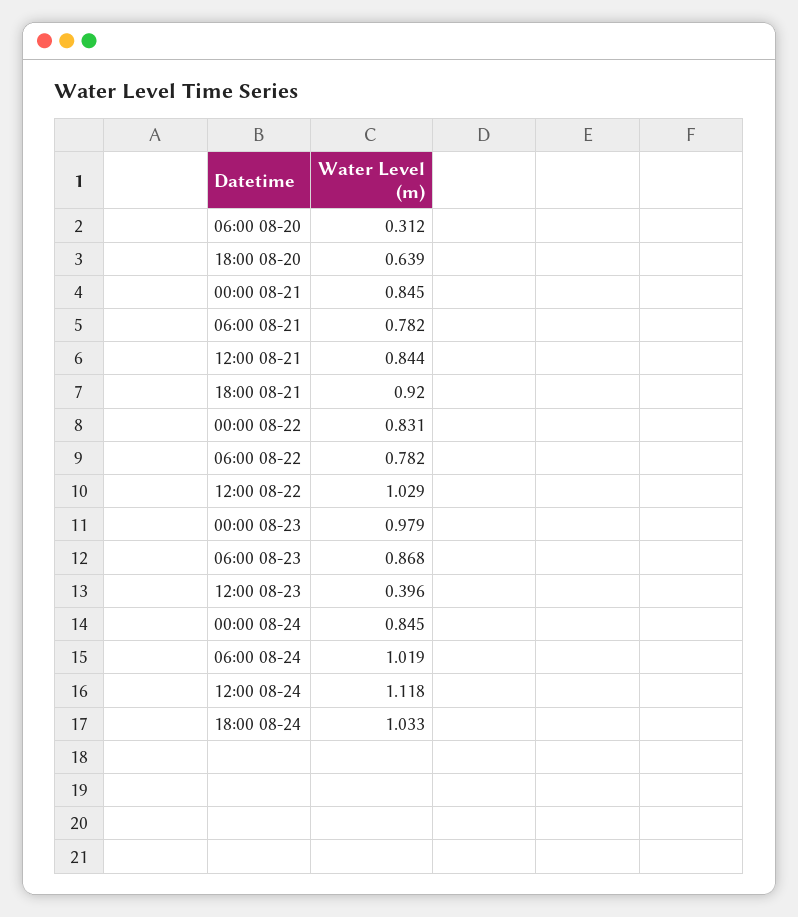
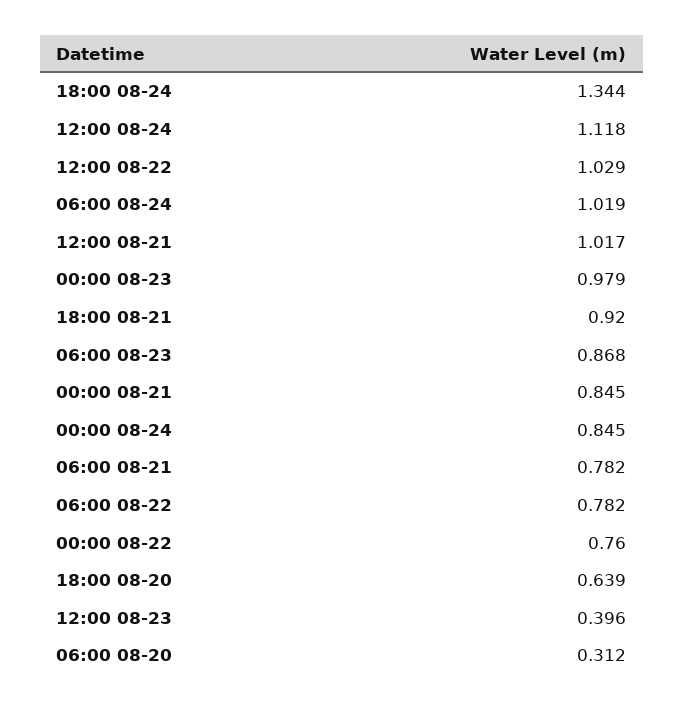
12:00 08-21: 0.844 -> 1.017
00:00 08-22: 0.831 -> 0.76
18:00 08-24: 1.033 -> 1.344

